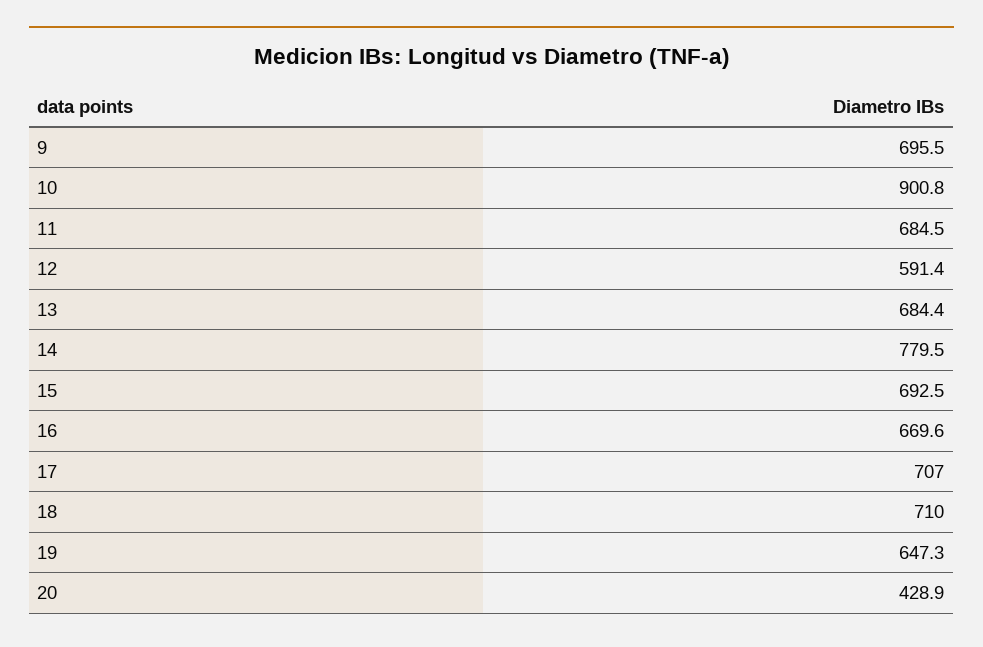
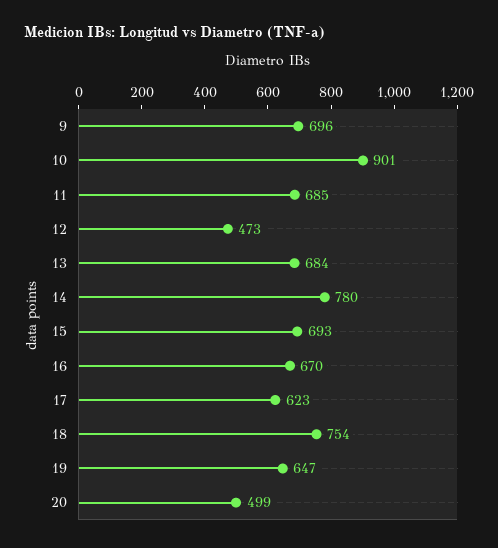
12: 591.4 -> 473
17: 707 -> 623
18: 710 -> 754
20: 428.9 -> 499

